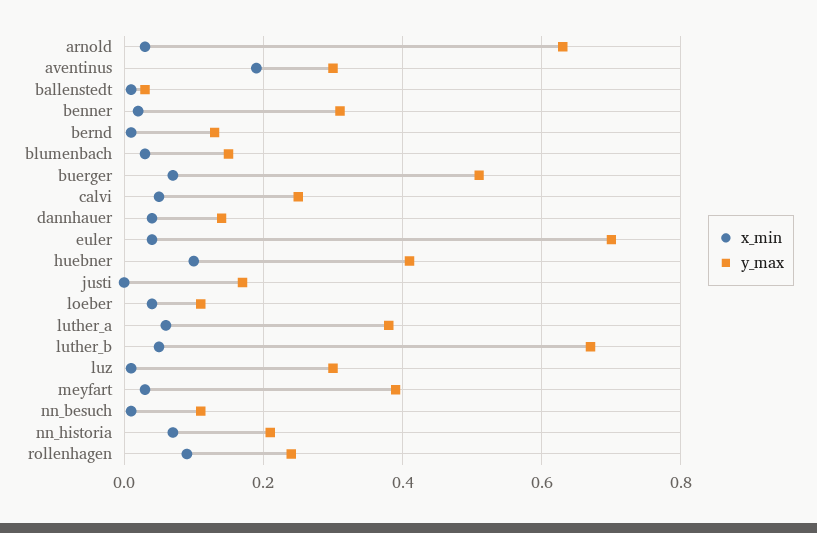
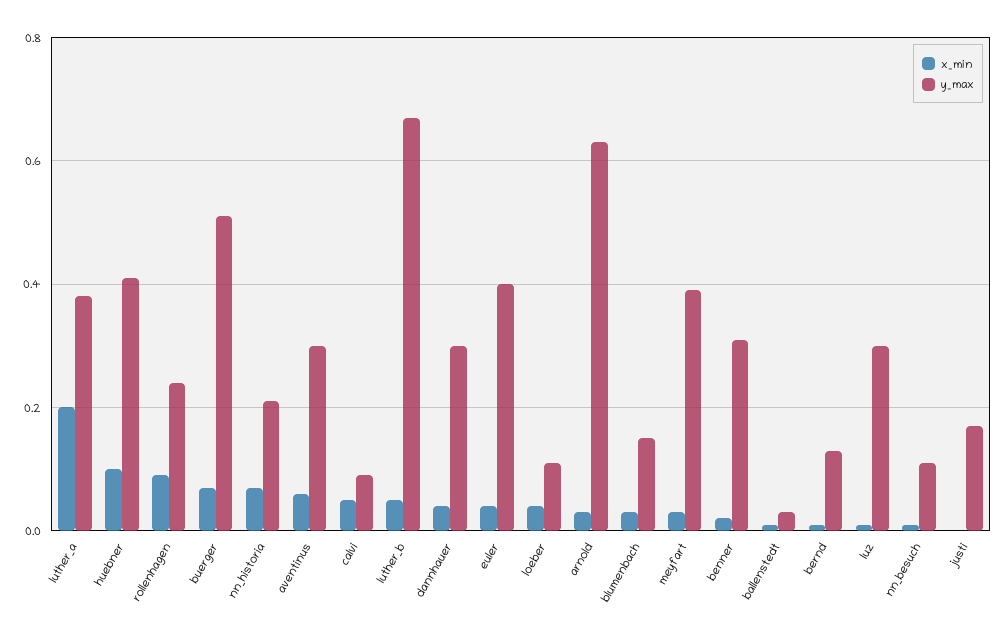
x_min, aventinus: 0.2 -> 0.05
y_max, calvi: 0.25 -> 0.1
y_max, dannhauer: 0.15 -> 0.3
y_max, euler: 0.7 -> 0.4
x_min, luther_a: 0.05 -> 0.2

